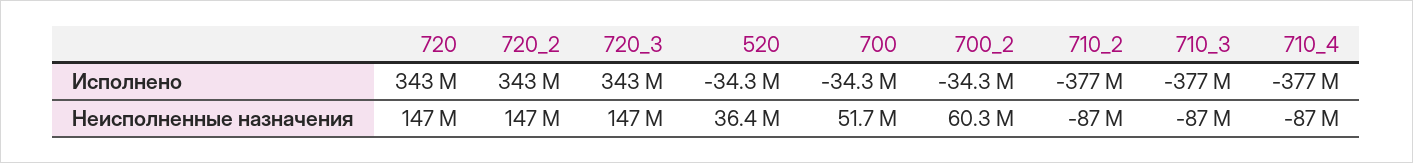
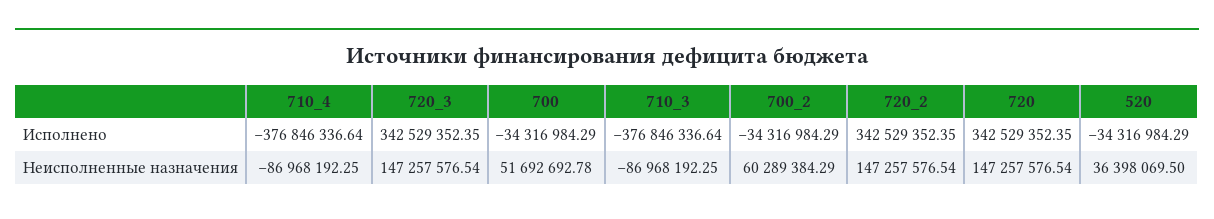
710_2, Исполнено: -377000000 -> none
710_2, Неисполненные назначения: -87000000 -> none

